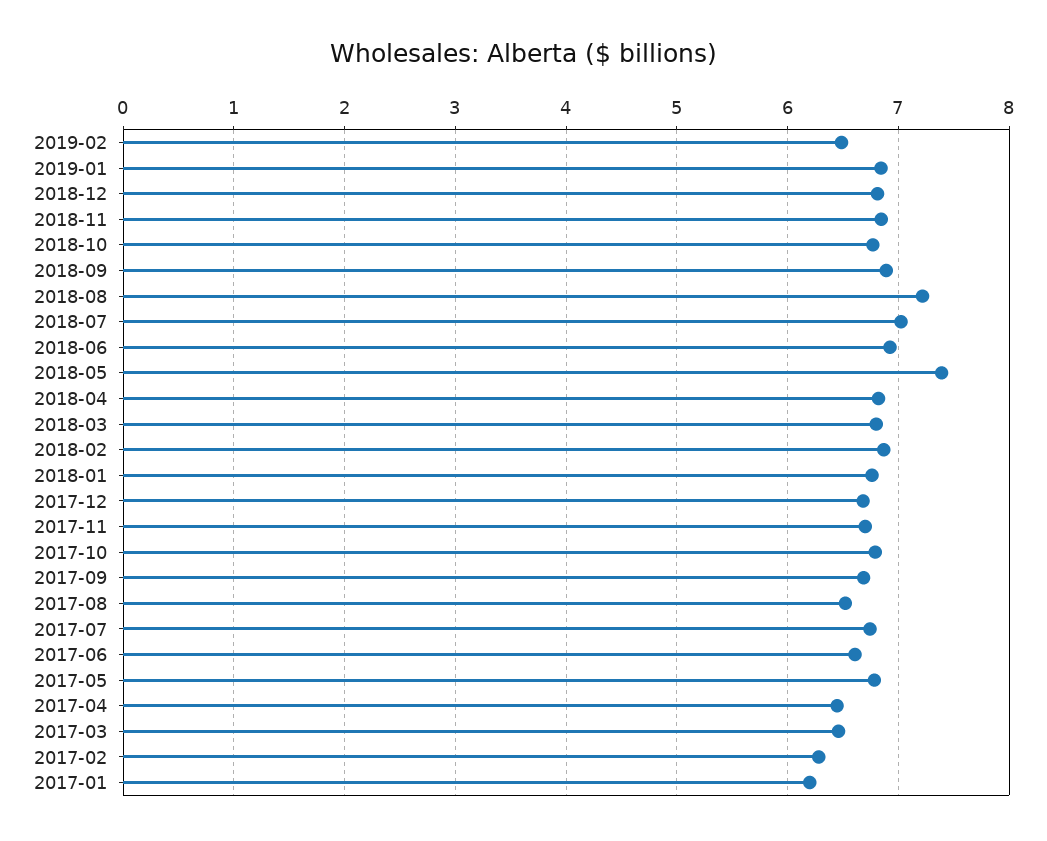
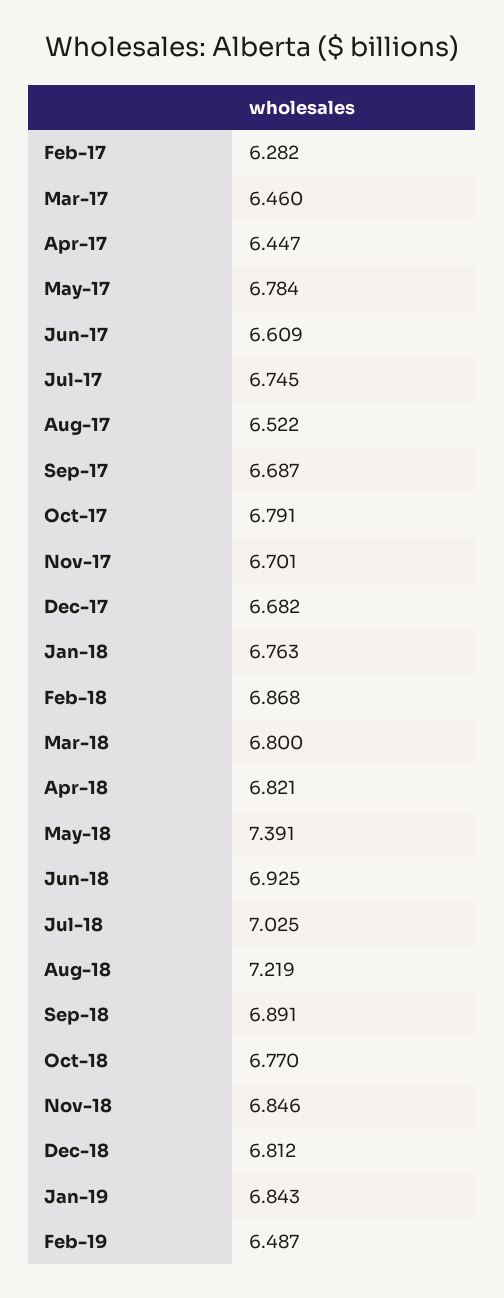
2017-01: 6.2 -> none

